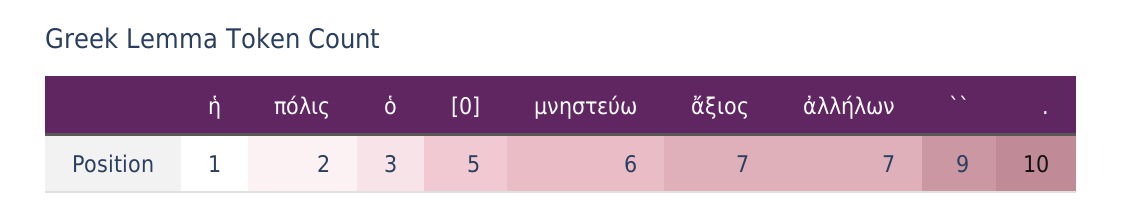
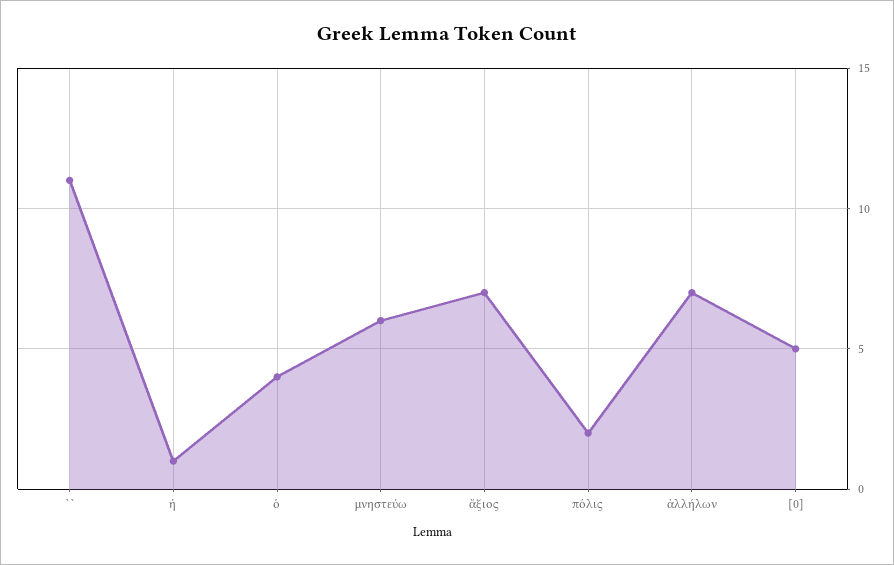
ὁ: 3 -> 4
``: 9 -> 11
.: 10 -> none

